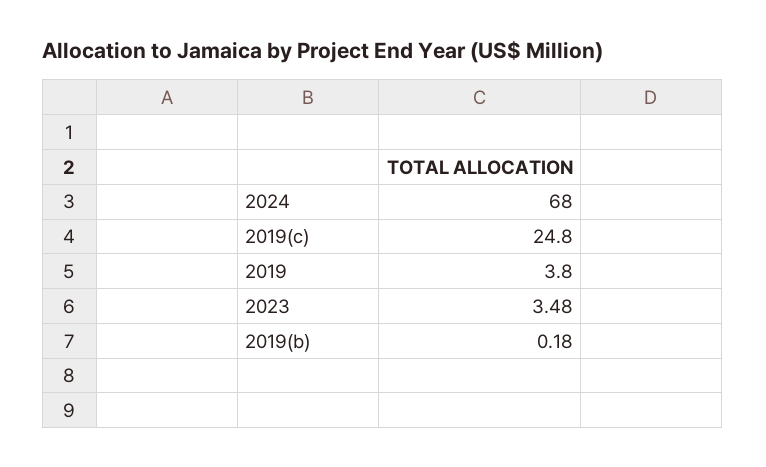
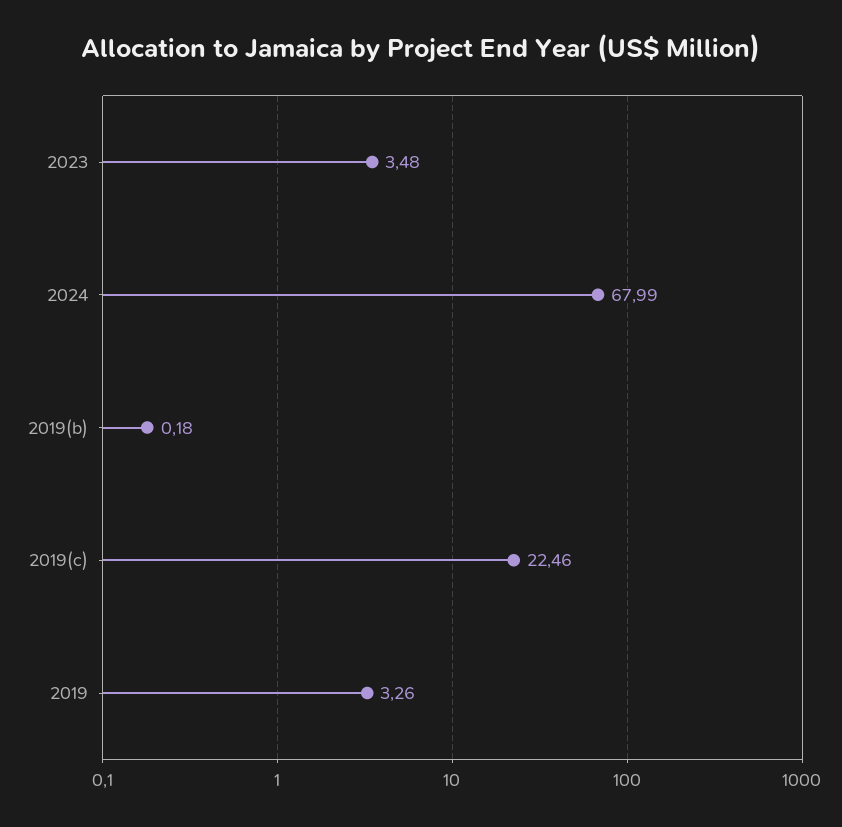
2024: 68 -> 67.99
2019(c): 24.8 -> 22.46
2019: 3.8 -> 3.26

